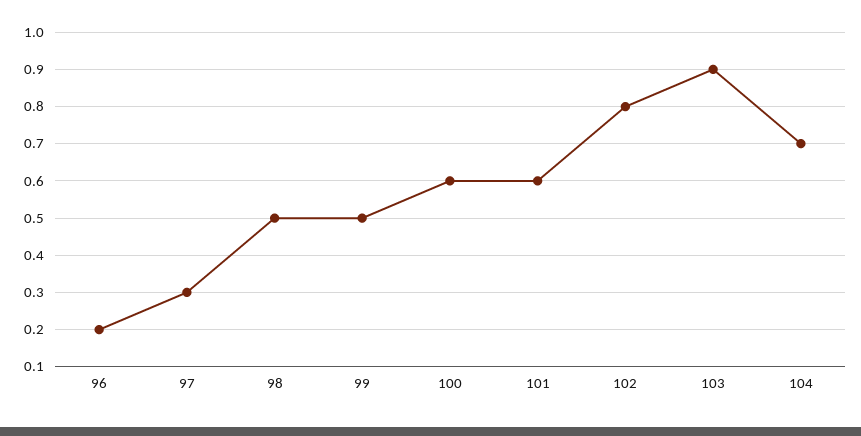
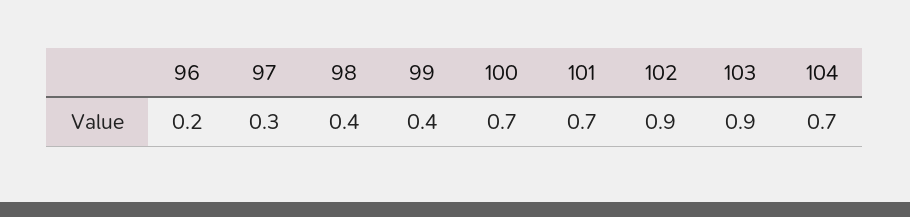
98: 0.5 -> 0.4
99: 0.5 -> 0.4
100: 0.6 -> 0.7
101: 0.6 -> 0.7
102: 0.8 -> 0.9

